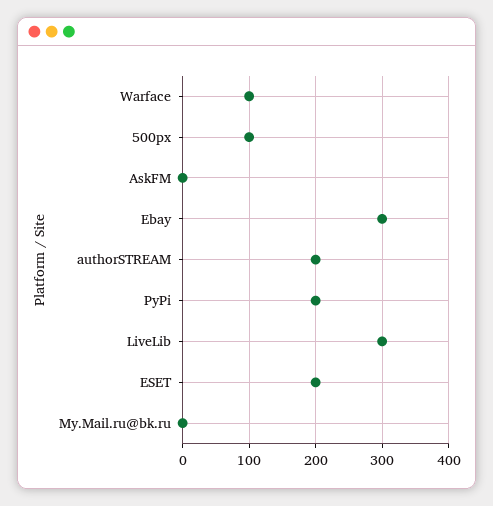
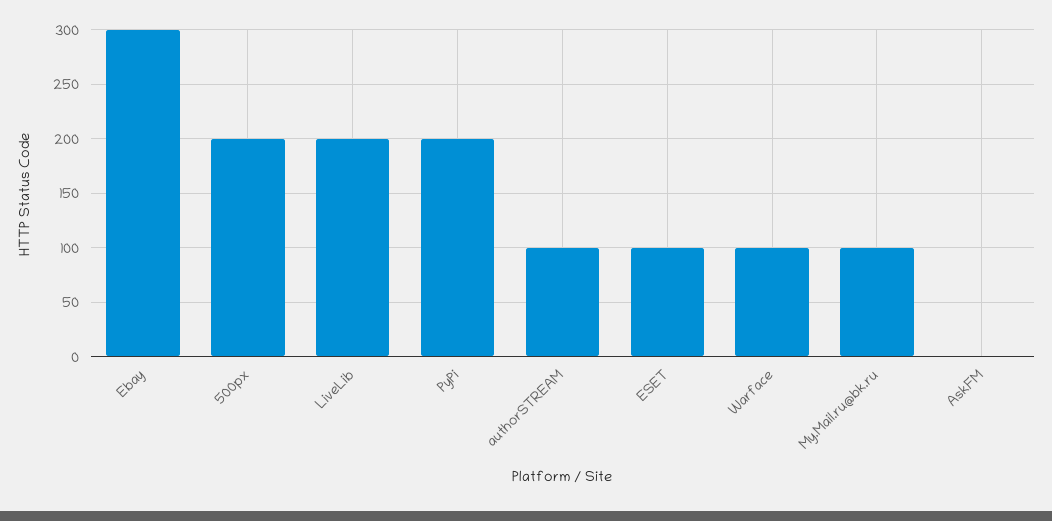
500px: 100 -> 200
authorSTREAM: 200 -> 100
LiveLib: 300 -> 200
ESET: 200 -> 100
My.Mail.ru@bk.ru: 0 -> 100

